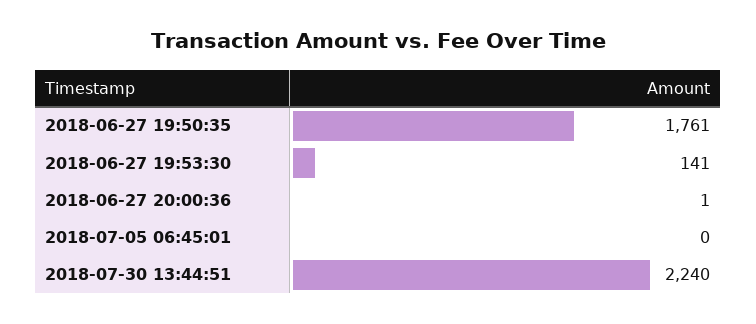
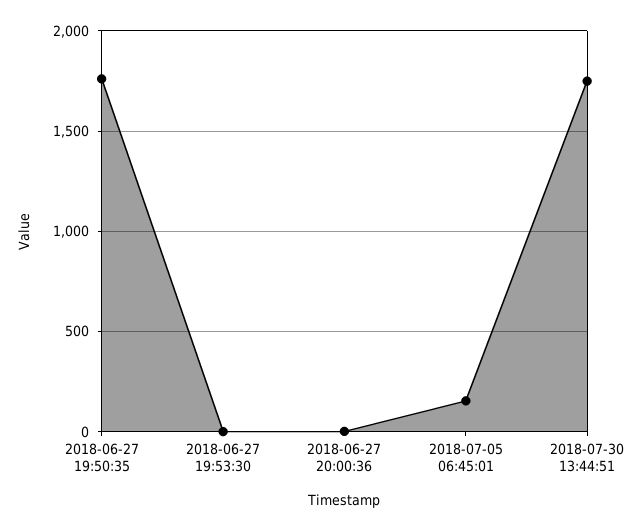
2018-06-27 19:53:30: 141 -> 0
2018-07-05 06:45:01: 0 -> 150
2018-07-30 13:44:51: 2240 -> 1750

